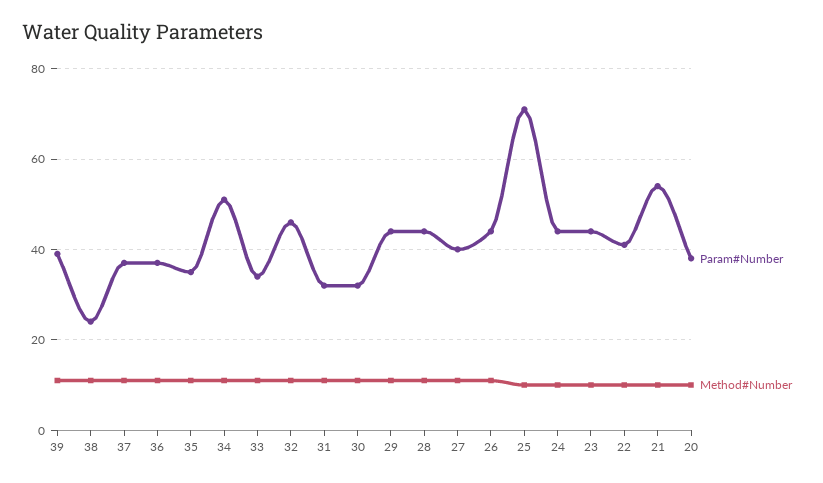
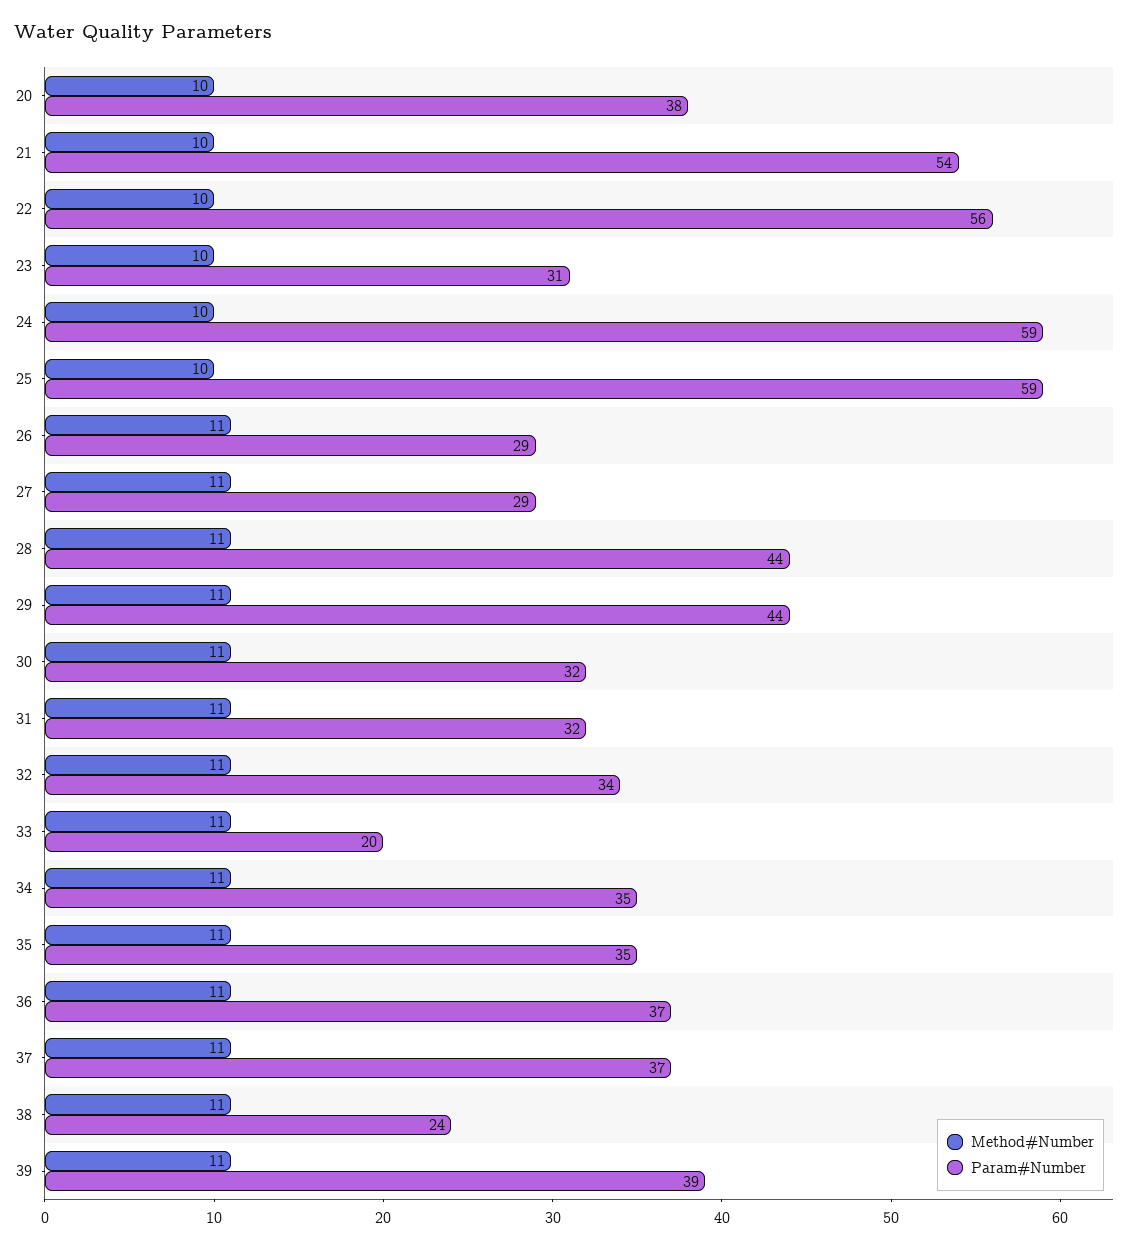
Param#Number, 34: 50 -> 35
Param#Number, 33: 35 -> 20
Param#Number, 32: 45 -> 34
Param#Number, 27: 40 -> 29
Param#Number, 26: 45 -> 29
Param#Number, 25: 70 -> 59
Param#Number, 24: 45 -> 59
Param#Number, 23: 45 -> 31
Param#Number, 22: 40 -> 56

